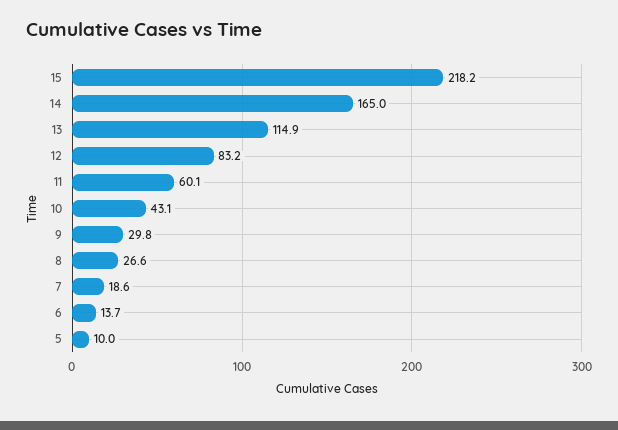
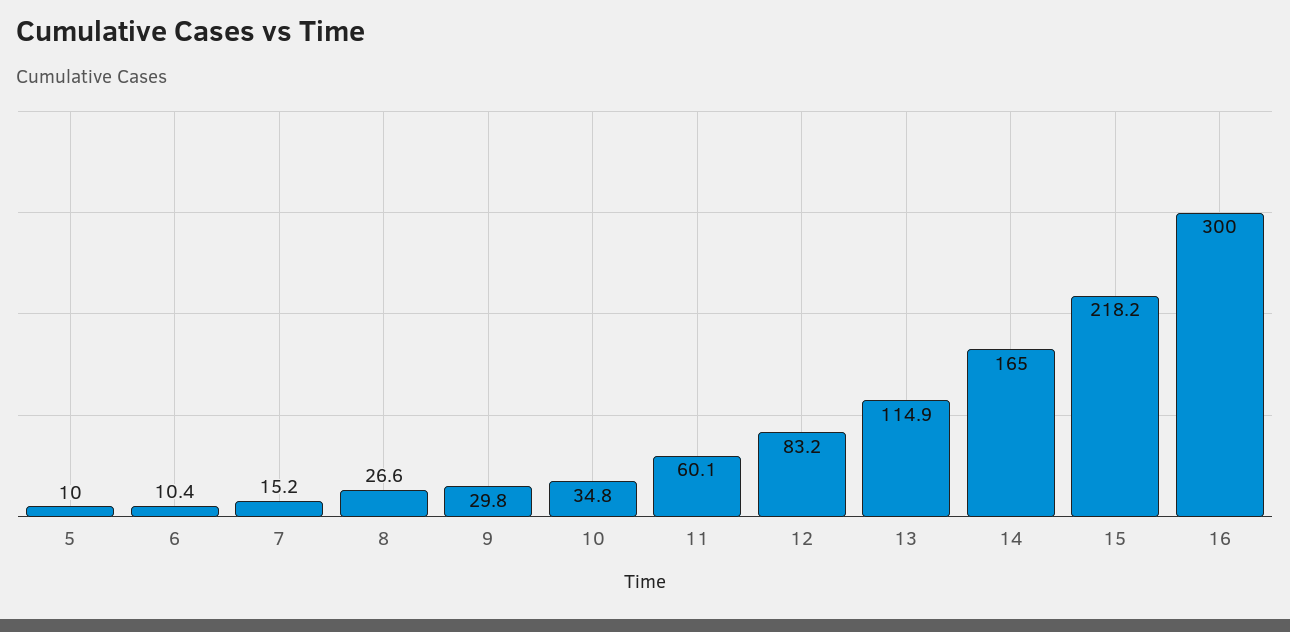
10: 43.1 -> 34.8
7: 18.6 -> 15.2
6: 13.7 -> 10.4
16: none -> 300

